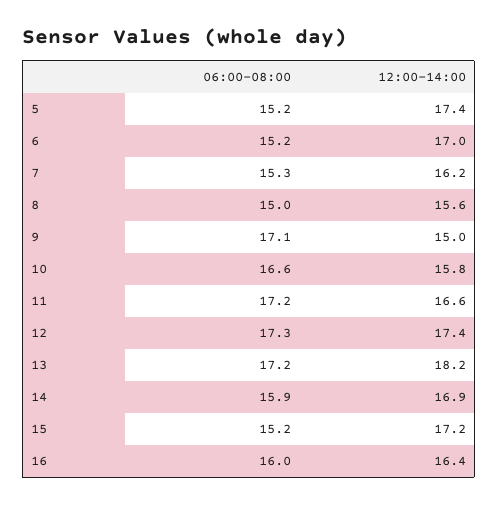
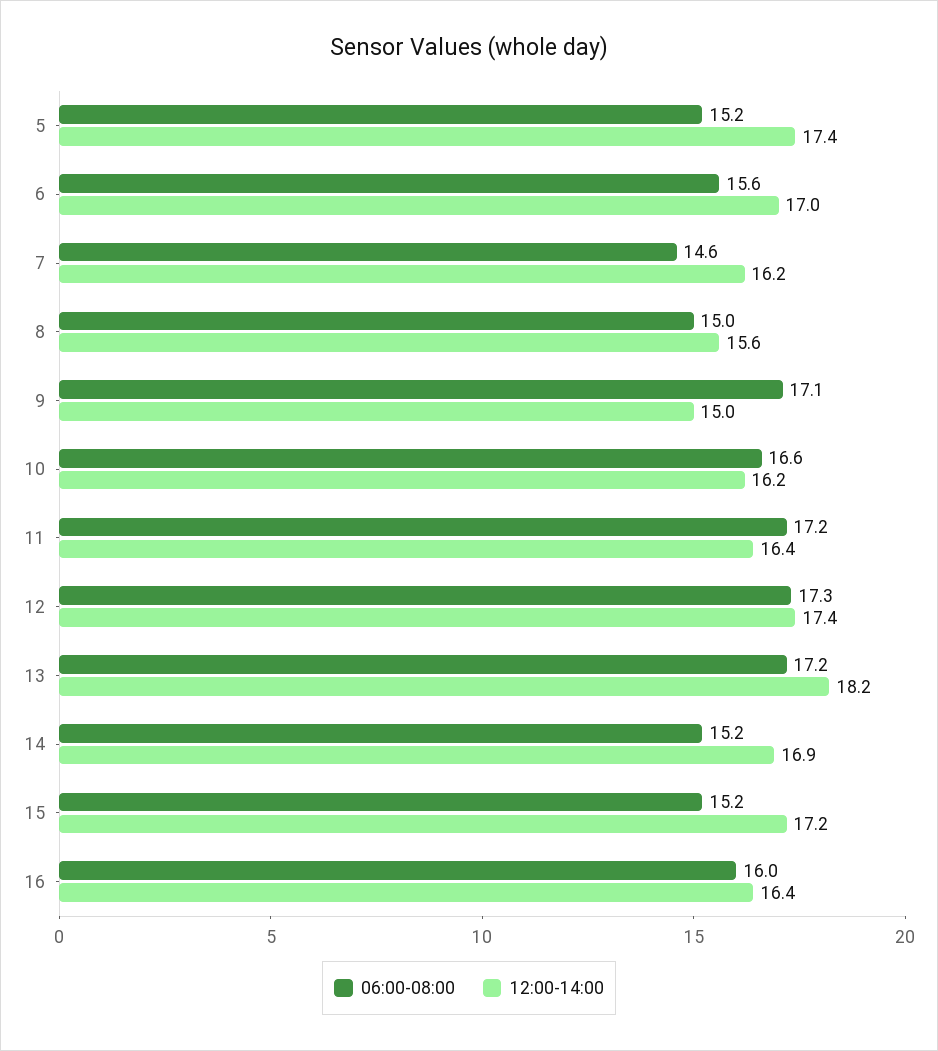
06:00-08:00, 6: 15.2 -> 15.6
06:00-08:00, 7: 15.3 -> 14.6
12:00-14:00, 10: 15.8 -> 16.2
12:00-14:00, 11: 16.6 -> 16.4
06:00-08:00, 14: 15.9 -> 15.2

